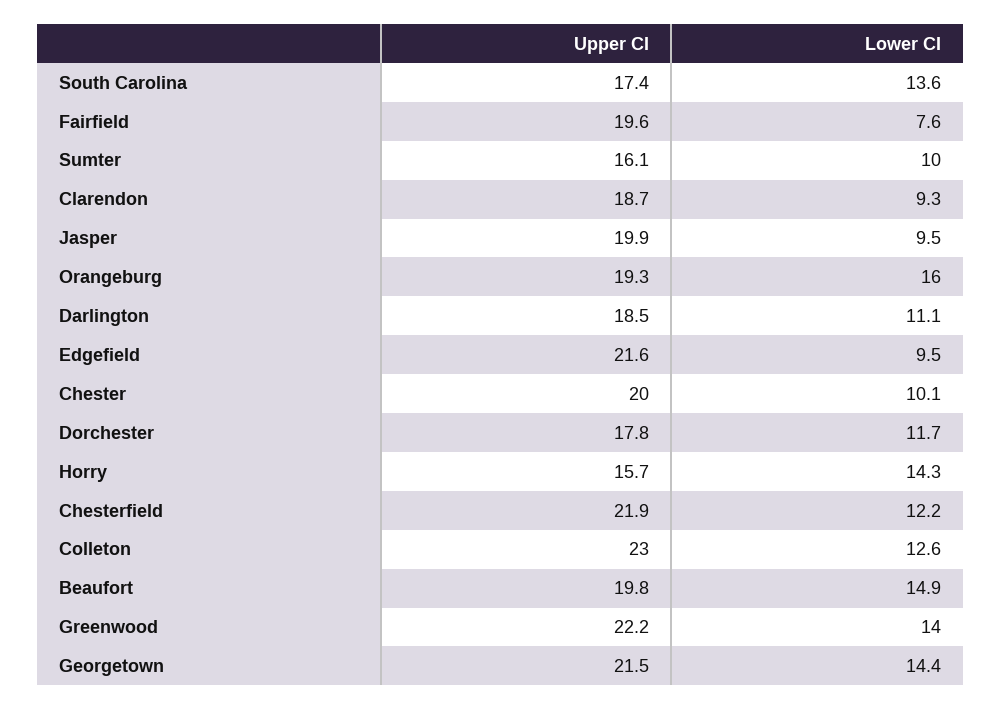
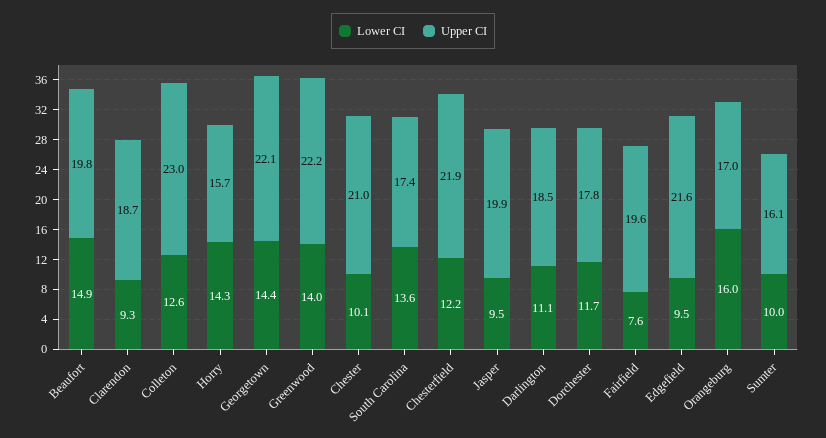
Upper CI, Orangeburg: 19.3 -> 17
Upper CI, Chester: 20 -> 21
Upper CI, Georgetown: 21.5 -> 22.1

